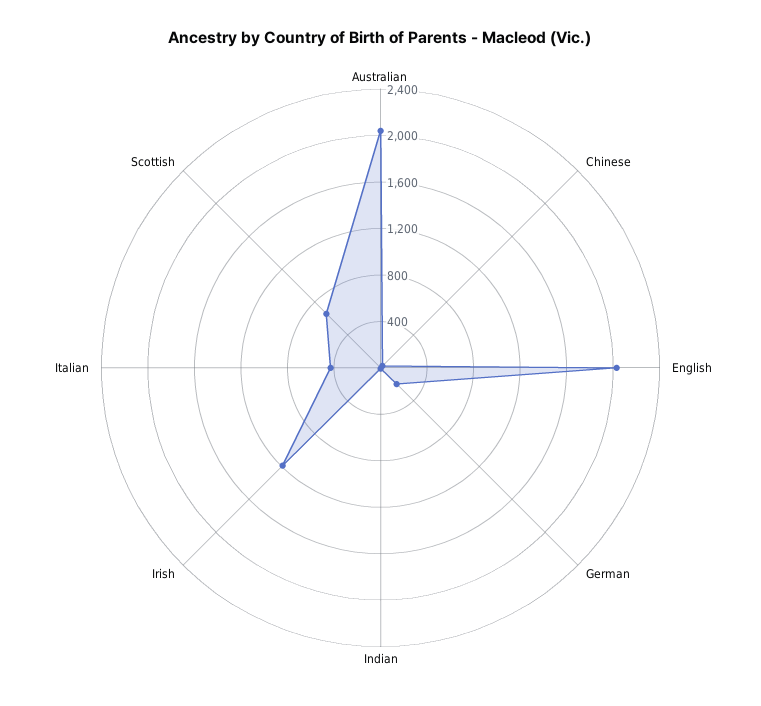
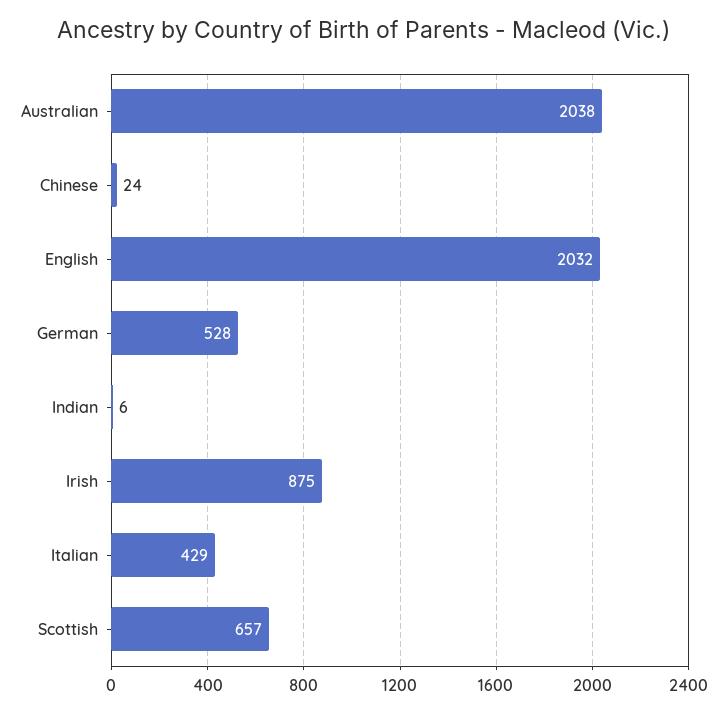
German: 200 -> 528
Irish: 1200 -> 875

